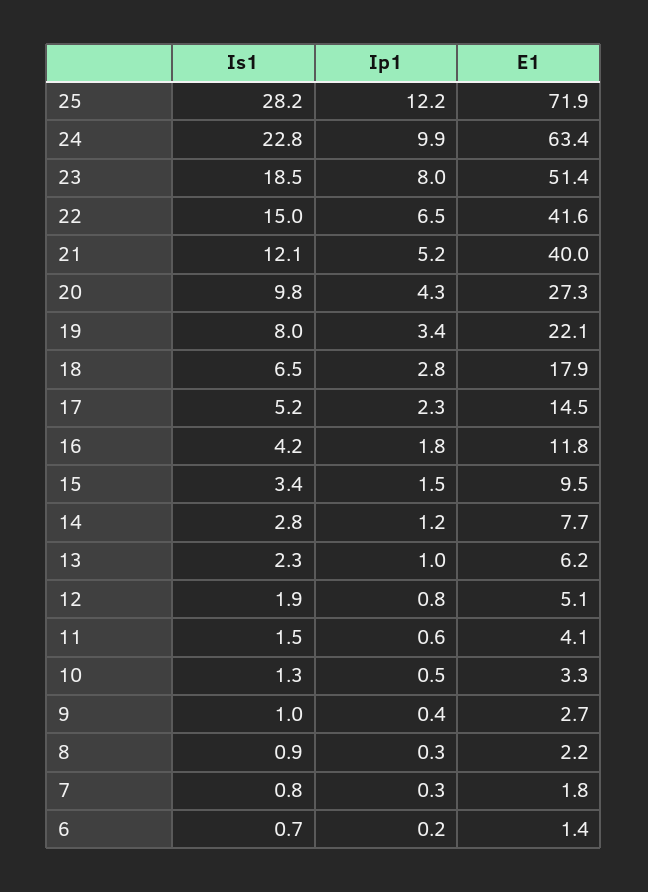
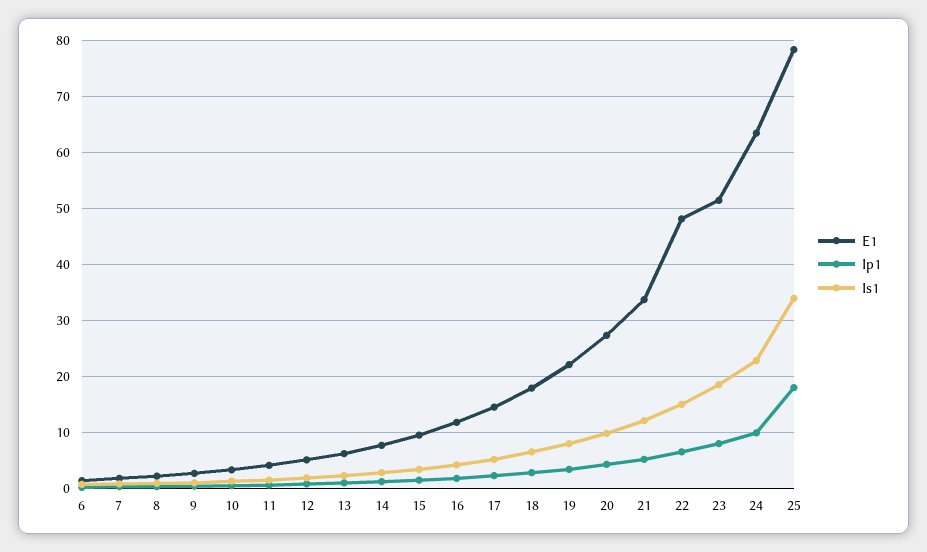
Is1, 25: 28.2 -> 34
Ip1, 25: 12.2 -> 18
E1, 25: 71.9 -> 78
E1, 22: 41.6 -> 48
E1, 21: 40 -> 34

